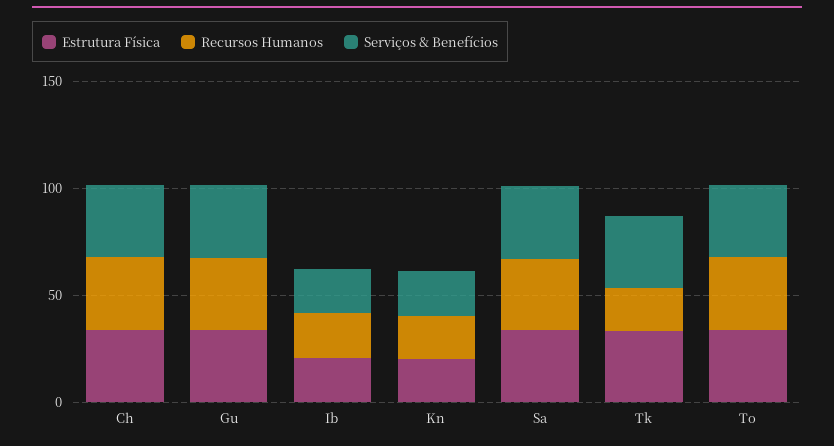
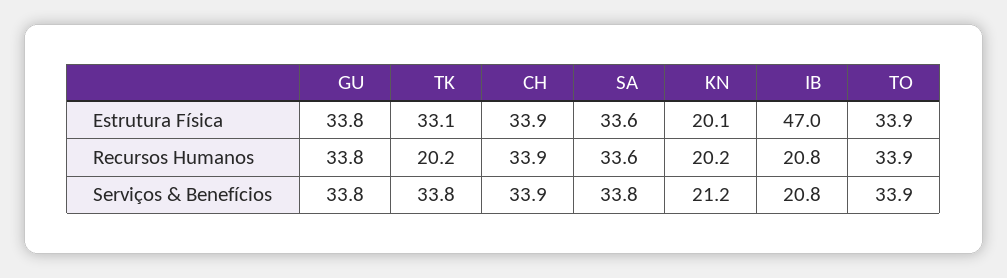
Estrutura Física, Ib: 20 -> 47

